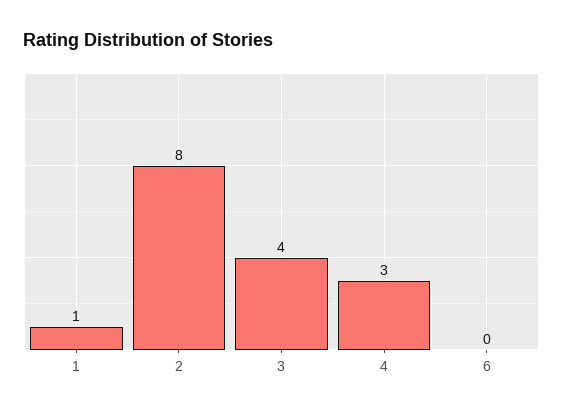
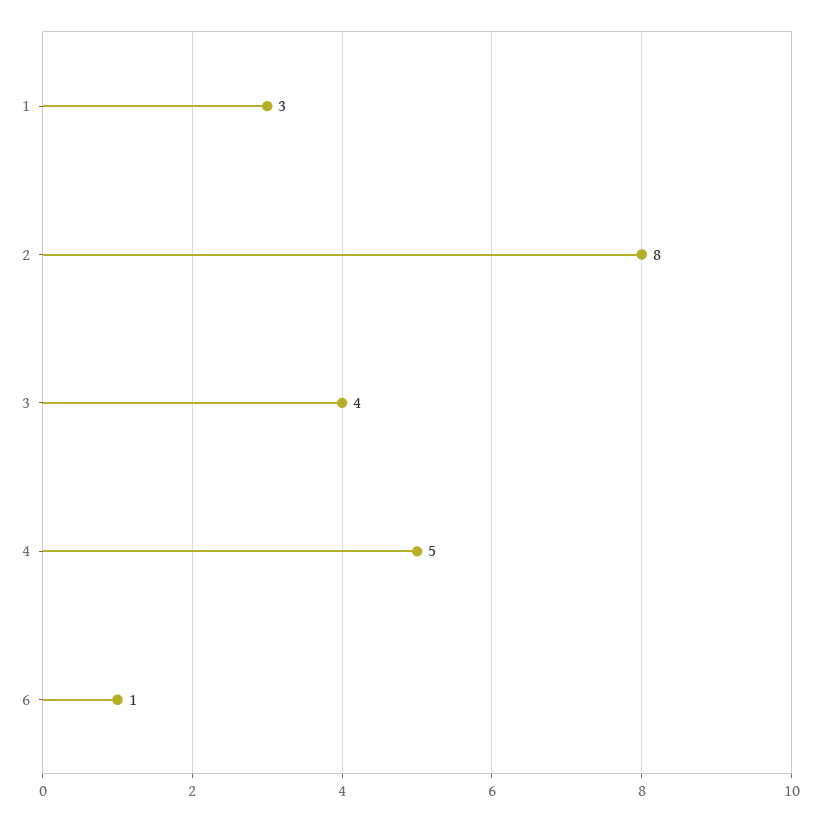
1: 1 -> 3
4: 3 -> 5
6: 0 -> 1

